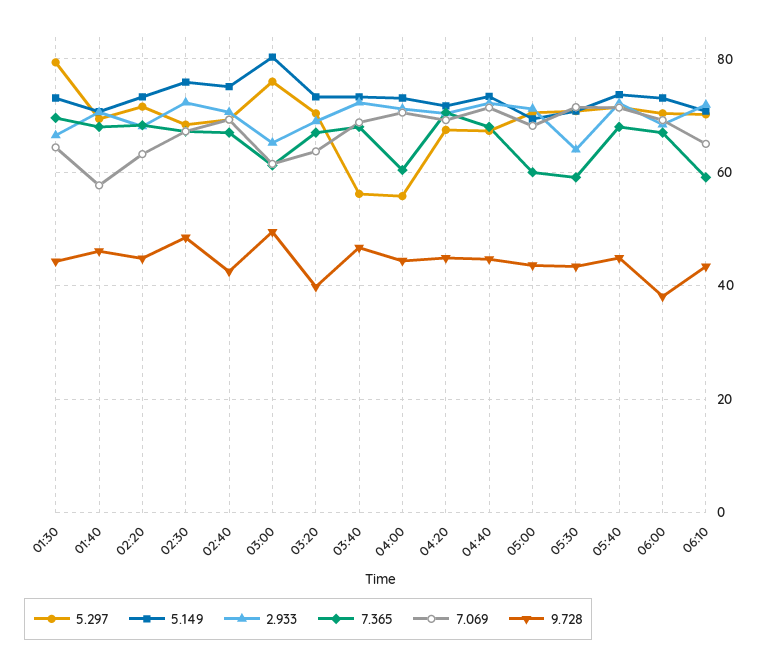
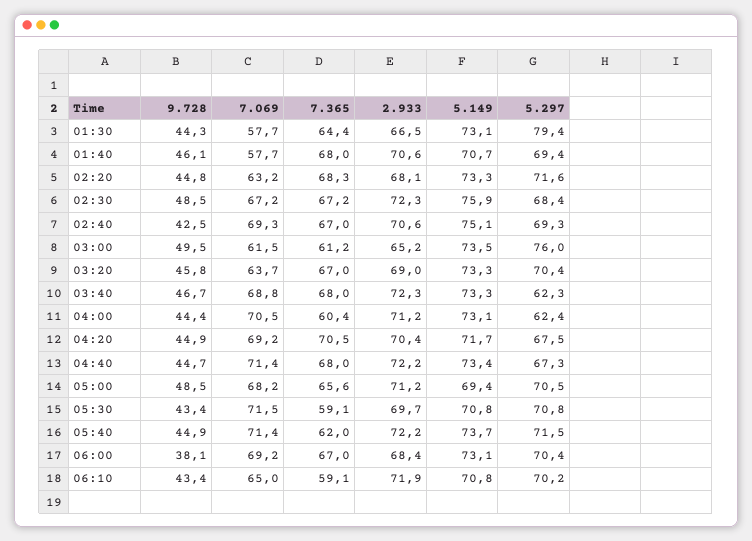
7.365, 01:30: 70 -> 64.4
7.069, 01:30: 64 -> 57.7
5.149, 03:00: 80 -> 73.5
9.728, 03:20: 40 -> 45.8
5.297, 03:40: 56 -> 62.3
5.297, 04:00: 56 -> 62.4
7.365, 05:00: 60 -> 65.6
9.728, 05:00: 44 -> 48.5
2.933, 05:30: 64 -> 69.7
7.365, 05:40: 68 -> 62

